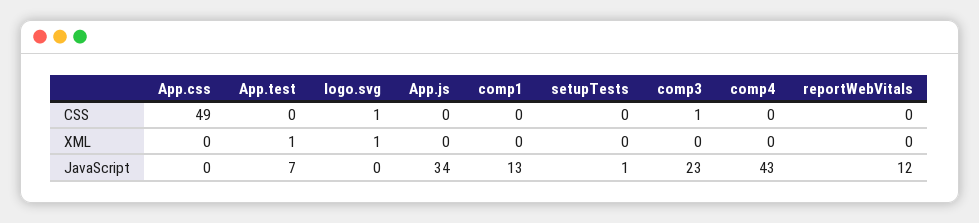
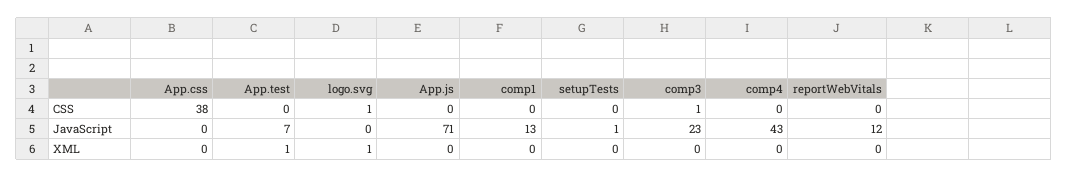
App.css, CSS: 49 -> 38
App.js, JavaScript: 34 -> 71

